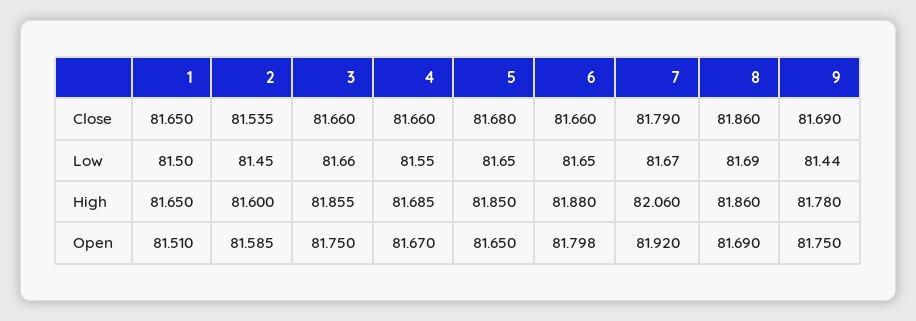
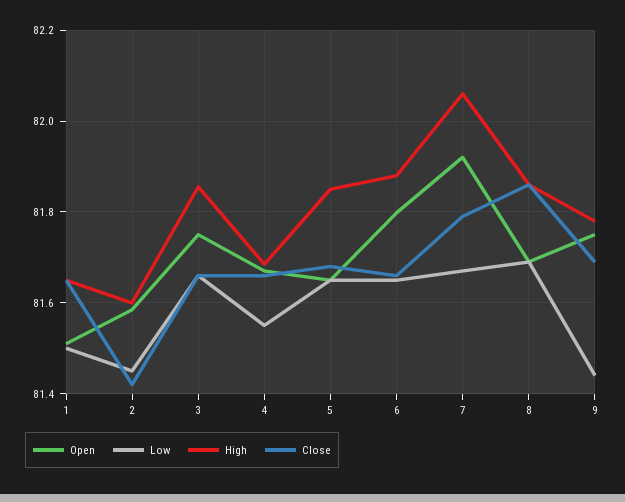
Close, 2: 81.535 -> 81.42

